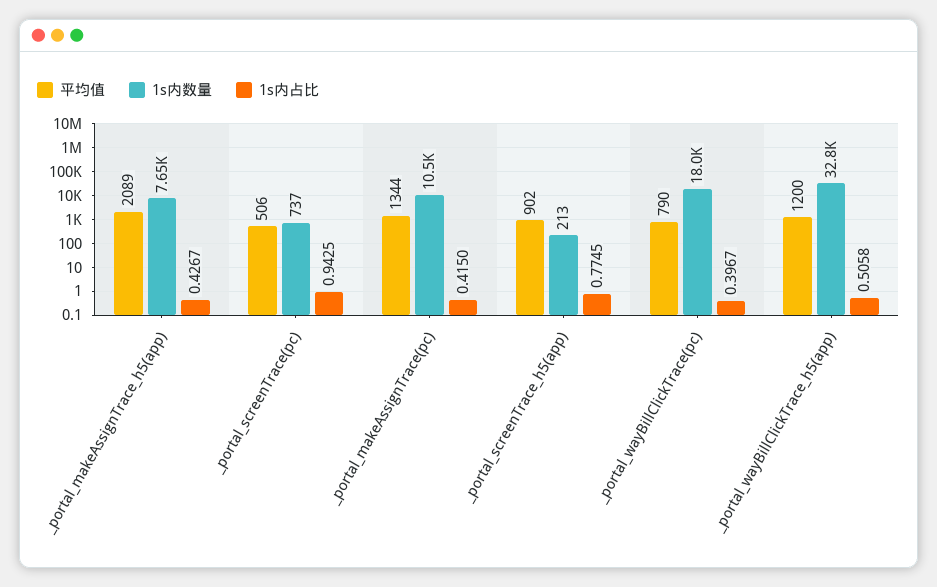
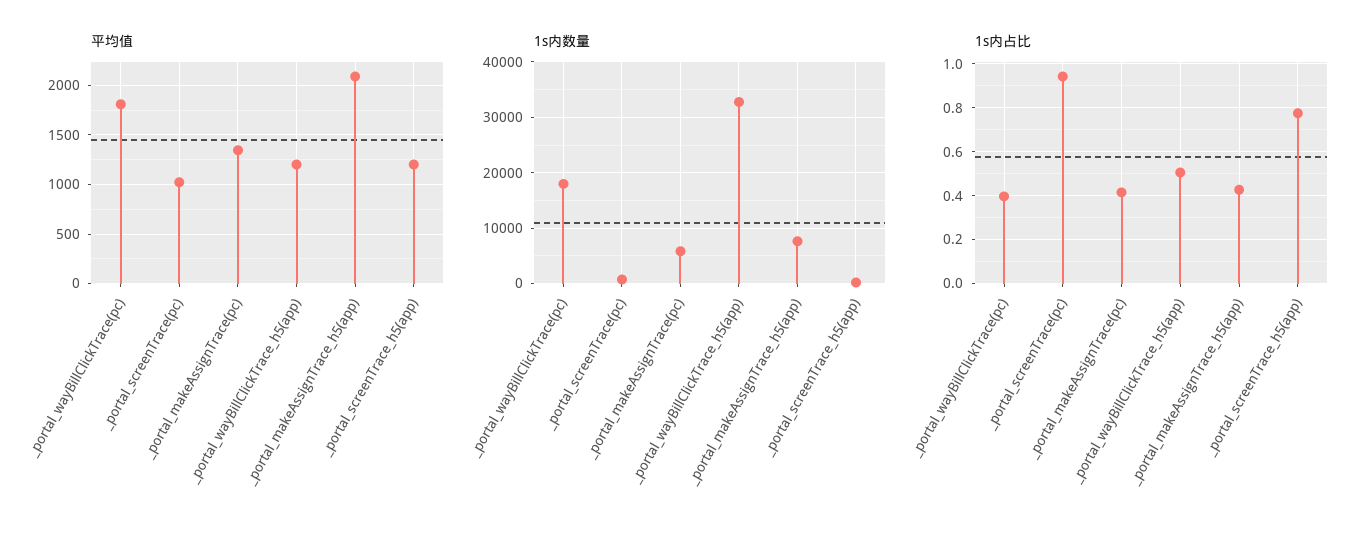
平均值, _portal_screenTrace(pc): 506 -> 1000
1s内数量, _portal_makeAssignTrace(pc): 10500 -> 6000
平均值, _portal_screenTrace_h5(app): 902 -> 1200
平均值, _portal_wayBillClickTrace(pc): 790 -> 1800

